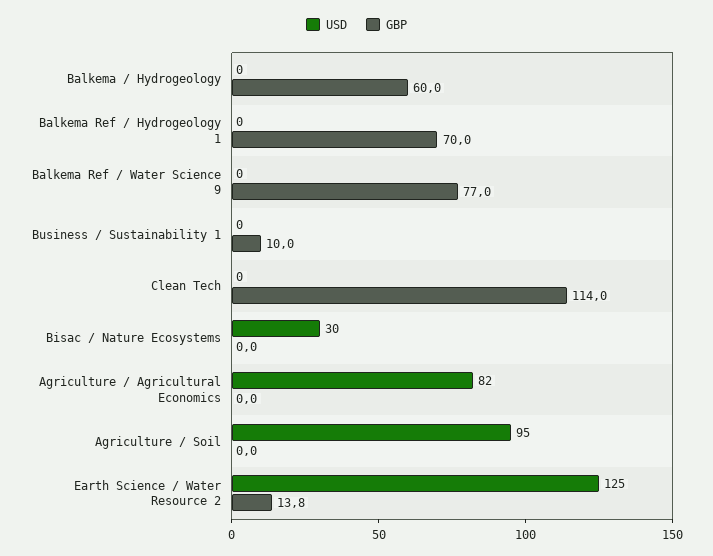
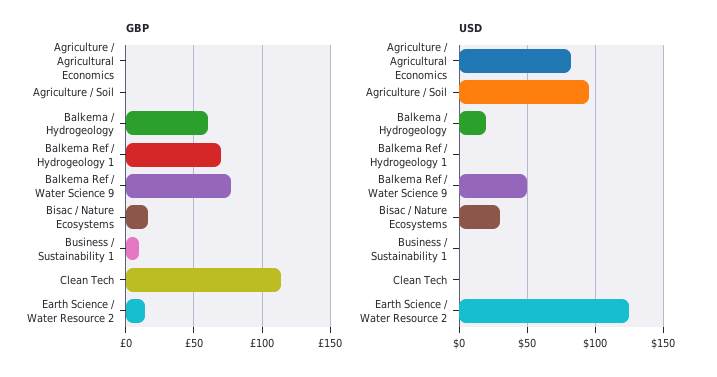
USD, Balkema / Hydrogeology: 0 -> 20
USD, Balkema Ref / Water Science 9: 0 -> 50
GBP, Bisac / Nature Ecosystems: 0 -> 15

